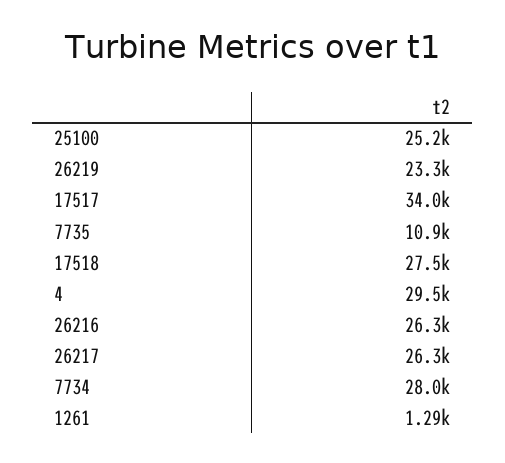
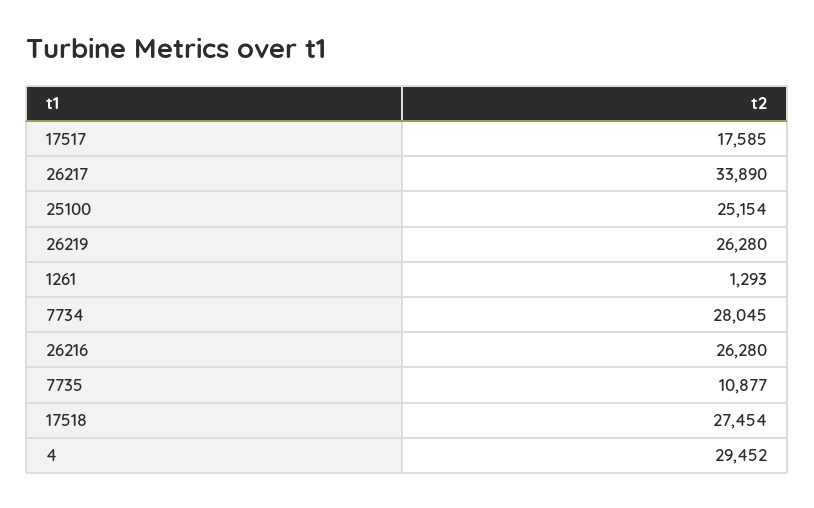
26219: 23300 -> 26280
17517: 34000 -> 17585
26217: 26300 -> 33890

